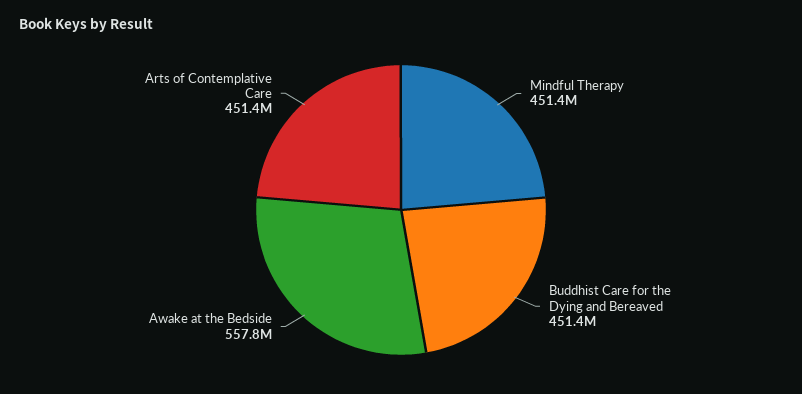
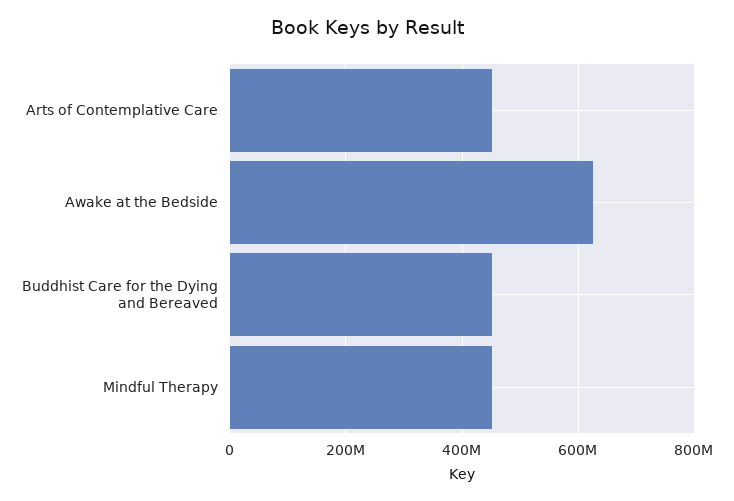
Awake at the Bedside: 557800000 -> 620000000

